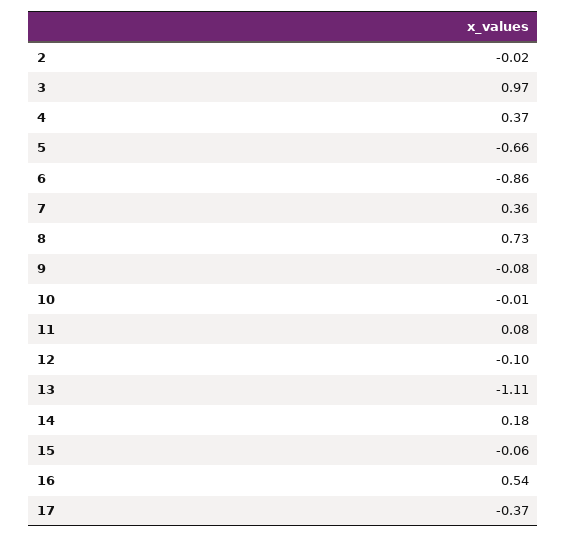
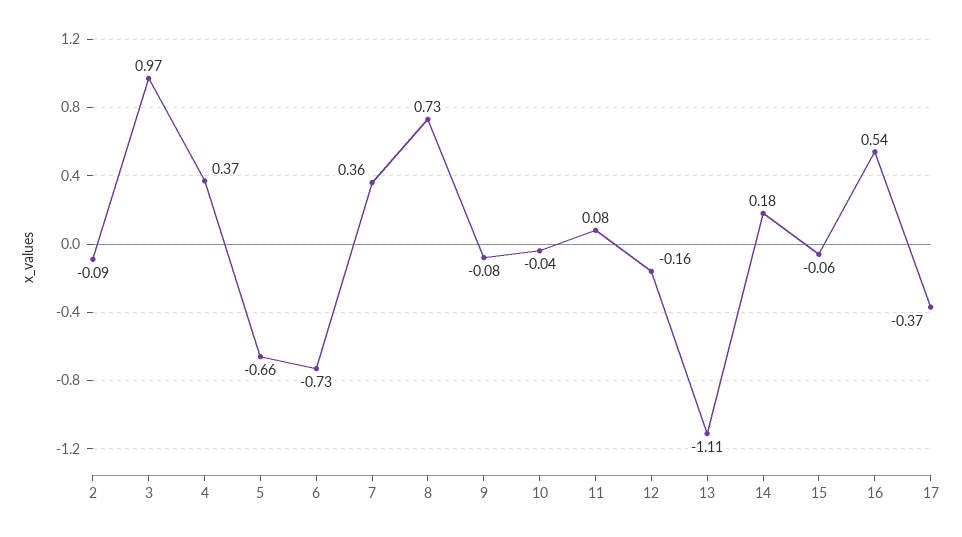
2: -0.02 -> -0.09
6: -0.86 -> -0.73
10: -0.01 -> -0.04
12: -0.1 -> -0.16

